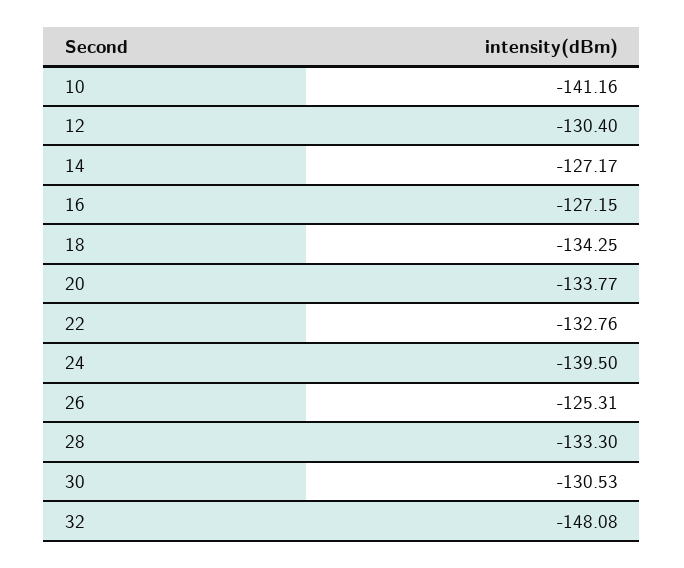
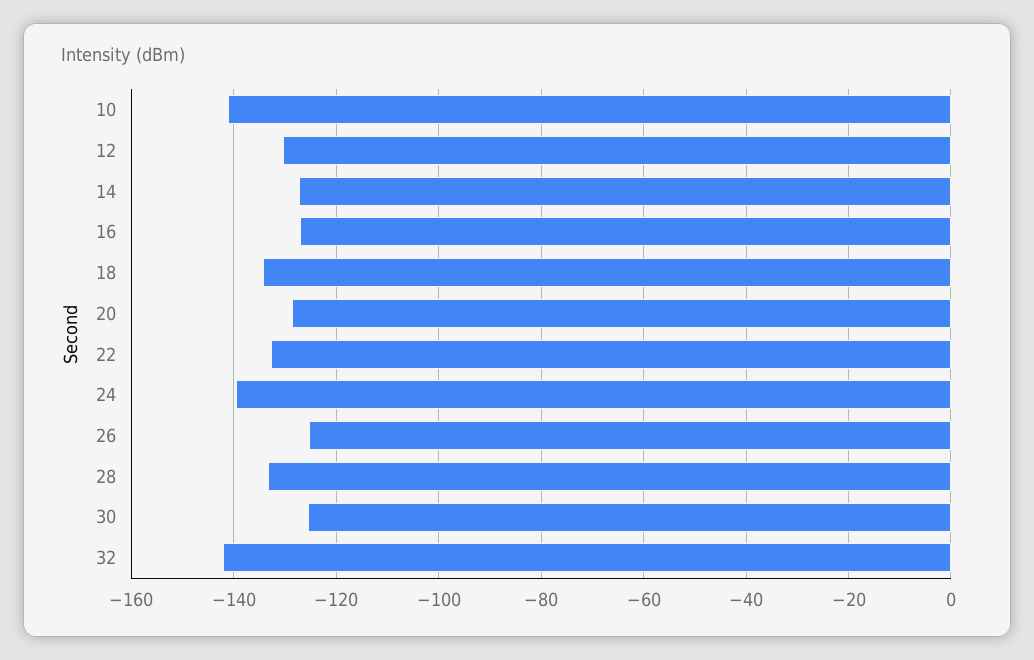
20: -133.77 -> -128
30: -130.53 -> -126
32: -148.08 -> -142

